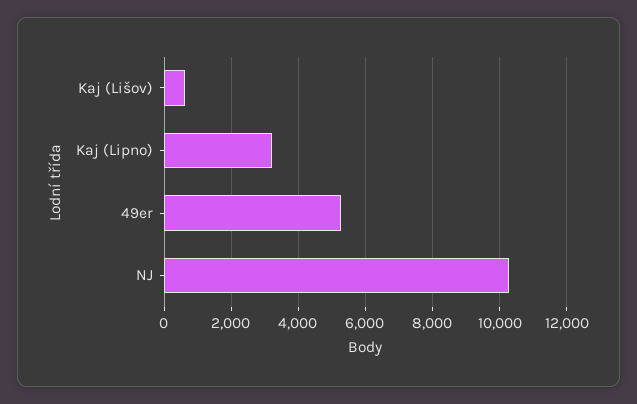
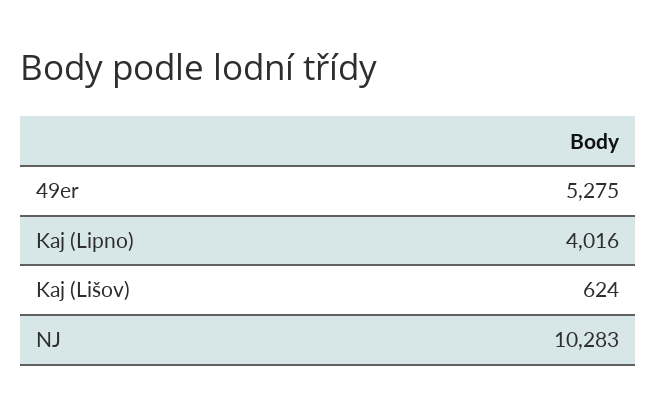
Kaj (Lipno): 3200 -> 4016

